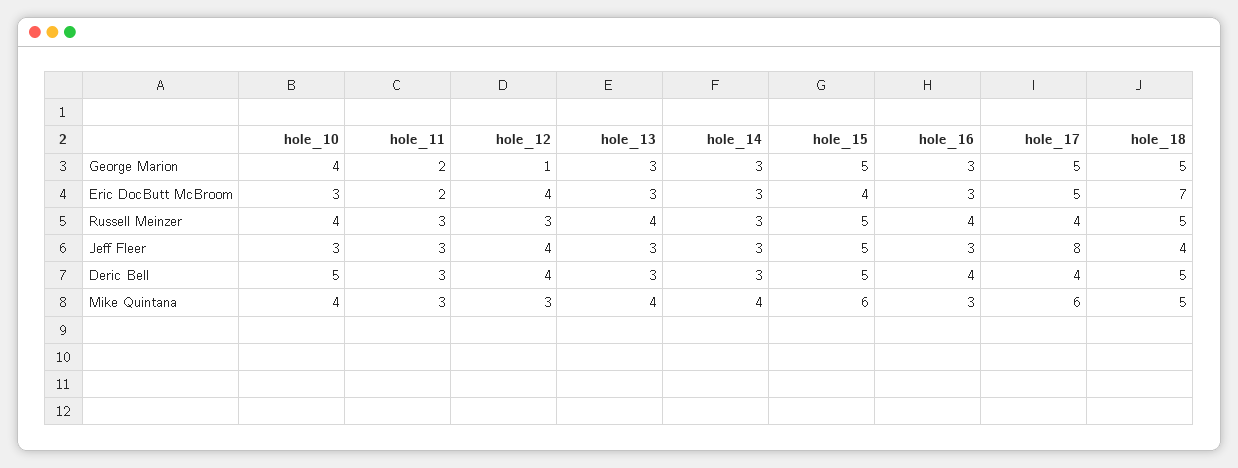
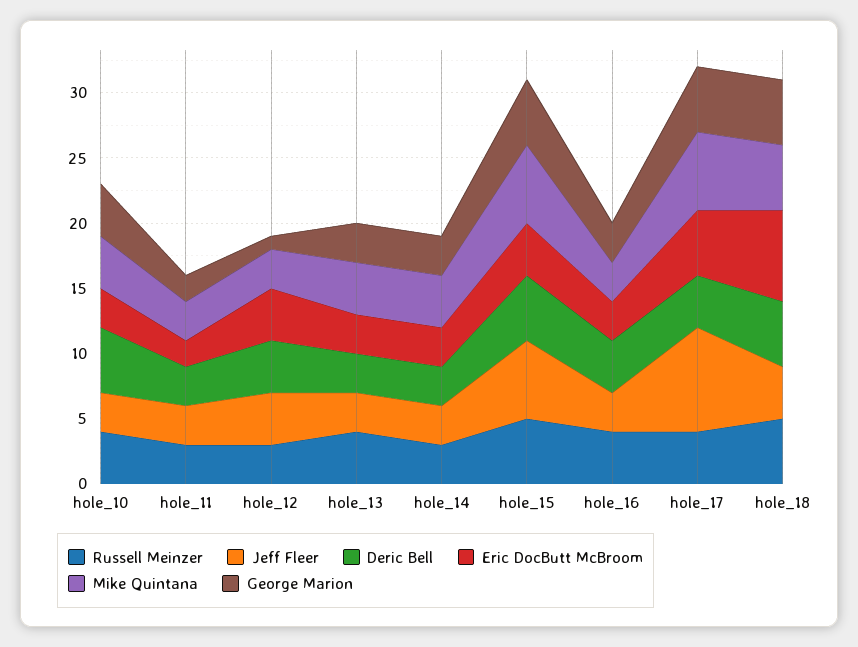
Jeff Fleer, hole_15: 5 -> 6

